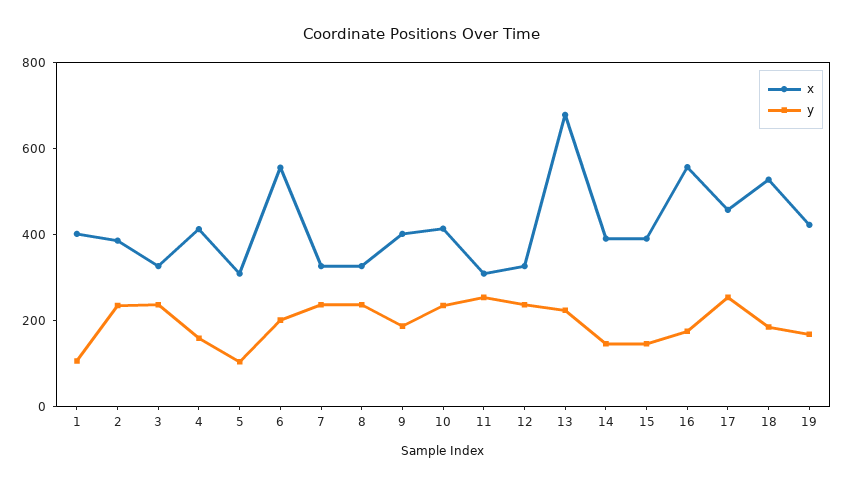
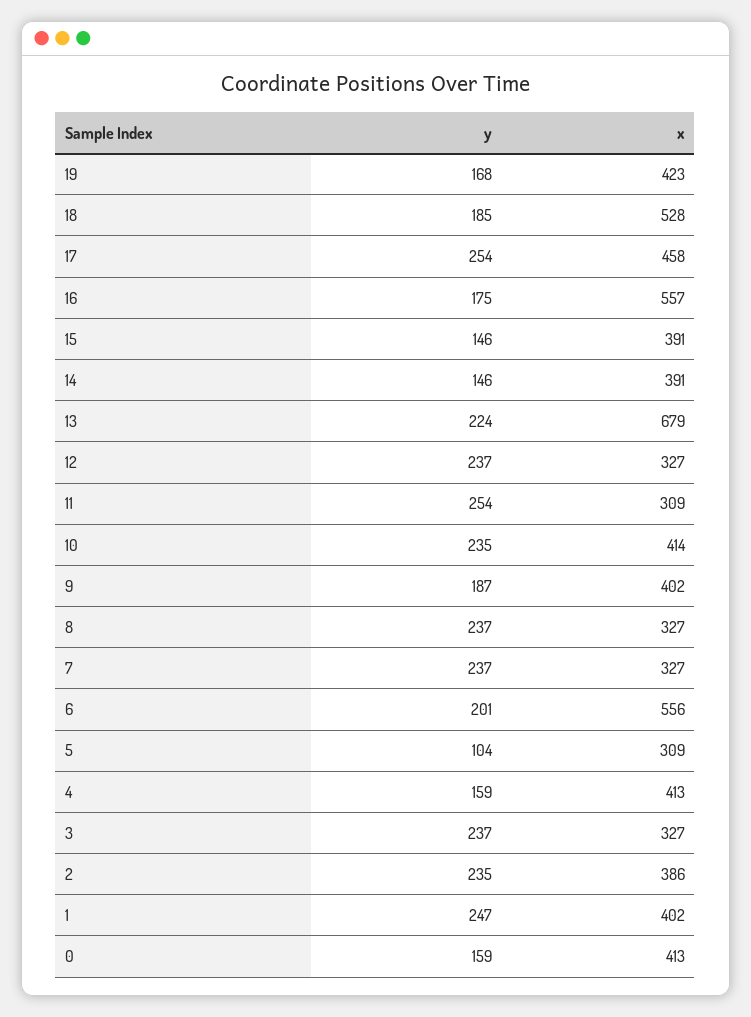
y, 1: 100 -> 247
y, 0: none -> 159
x, 0: none -> 413

